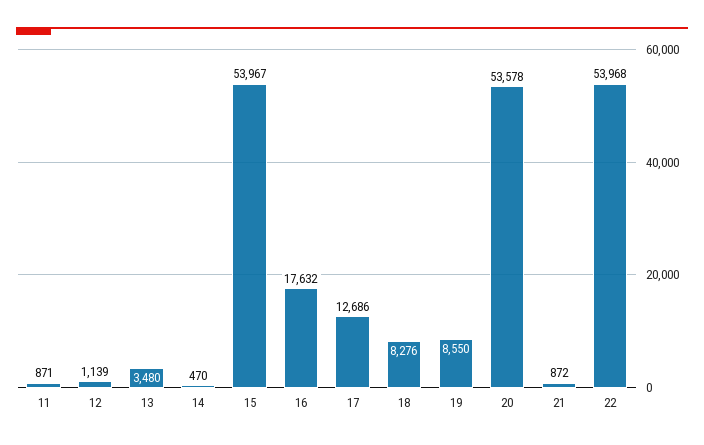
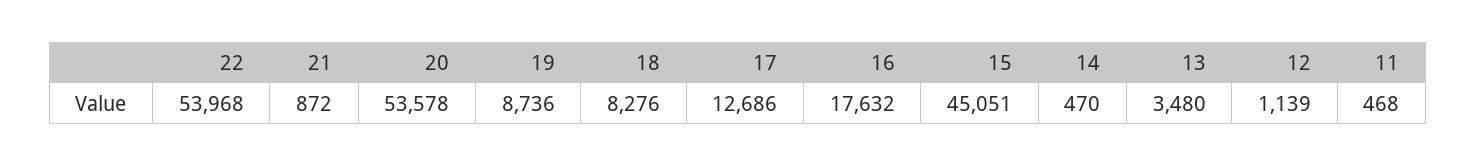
11: 871 -> 468
15: 53967 -> 45051
19: 8550 -> 8736

